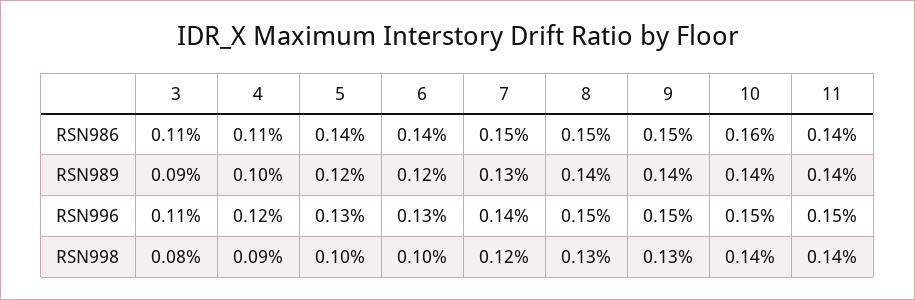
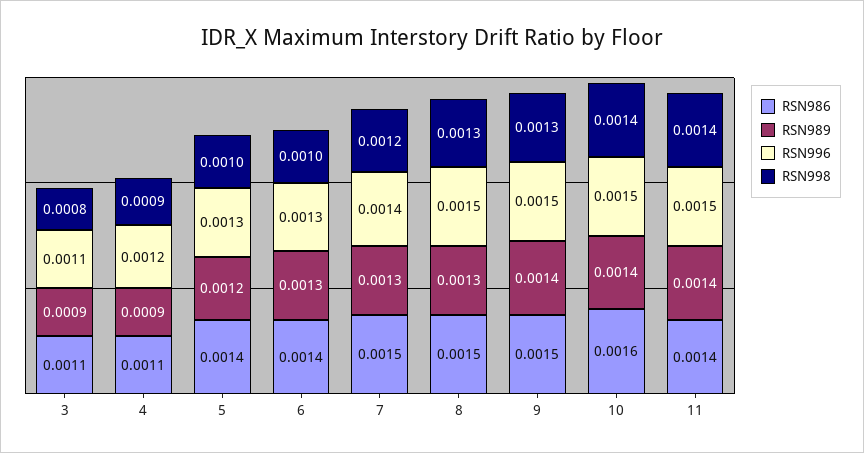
RSN989, 4: 0.001 -> 0.0009
RSN989, 6: 0.0012 -> 0.0013
RSN989, 8: 0.0014 -> 0.0013

